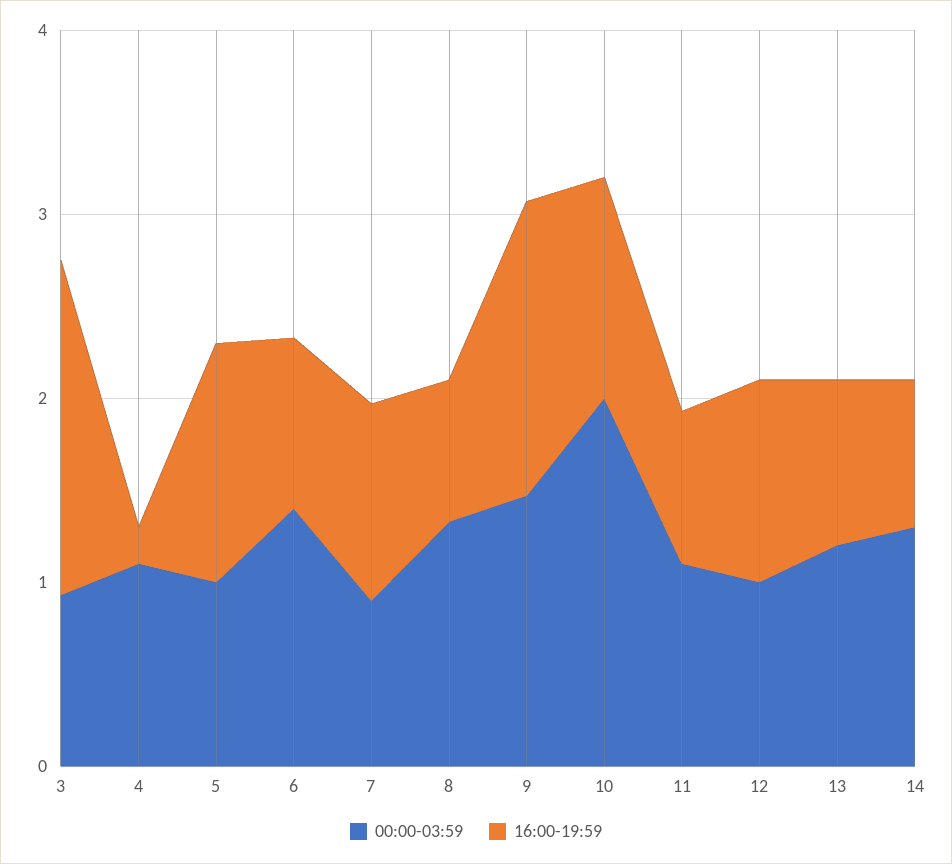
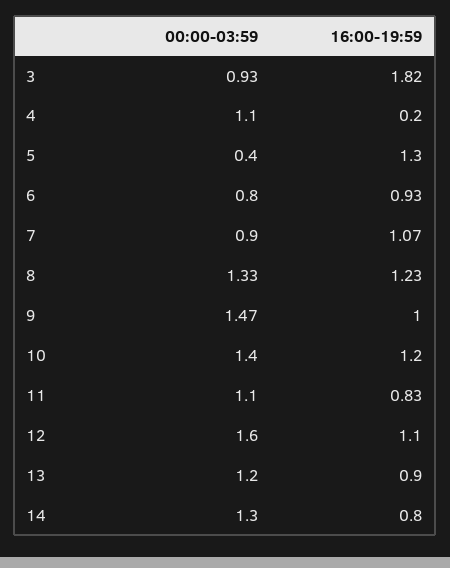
00:00-03:59, 5: 1 -> 0.4
00:00-03:59, 6: 1.4 -> 0.8
16:00-19:59, 8: 0.8 -> 1.23
16:00-19:59, 9: 1.6 -> 1
00:00-03:59, 10: 2 -> 1.4
00:00-03:59, 12: 1 -> 1.6

